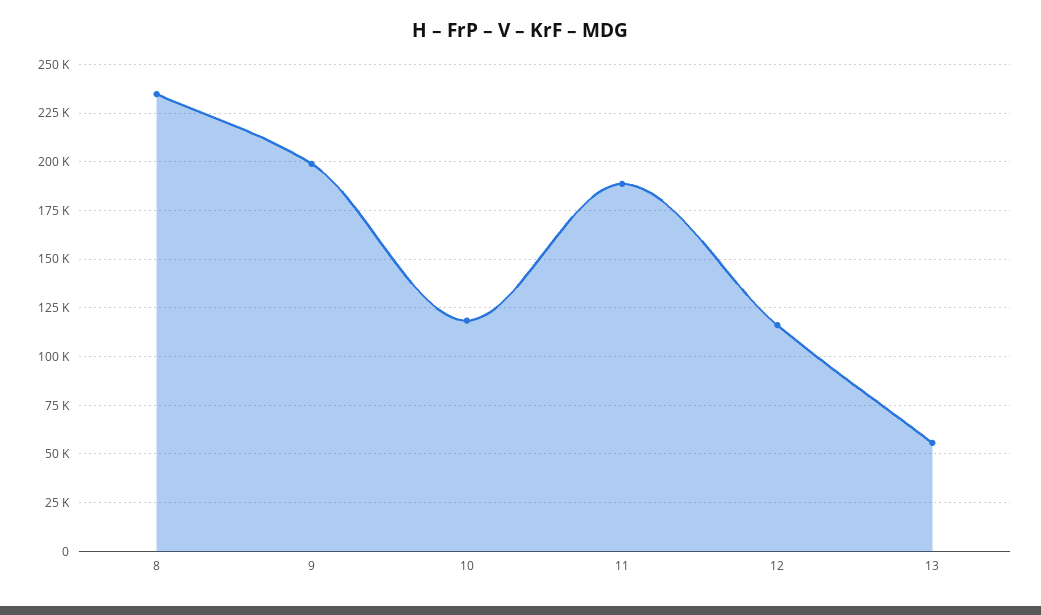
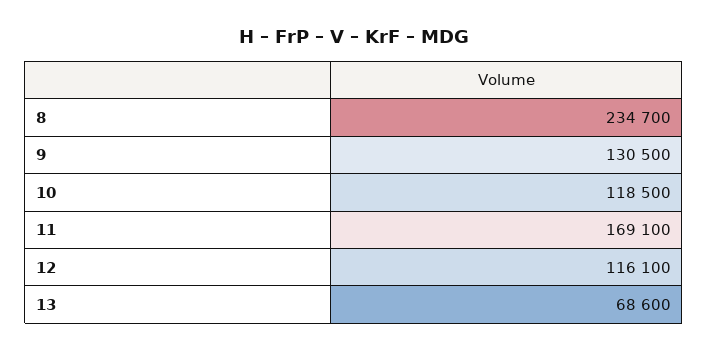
9: 200000 -> 130500
11: 190000 -> 169100
13: 55000 -> 68600

